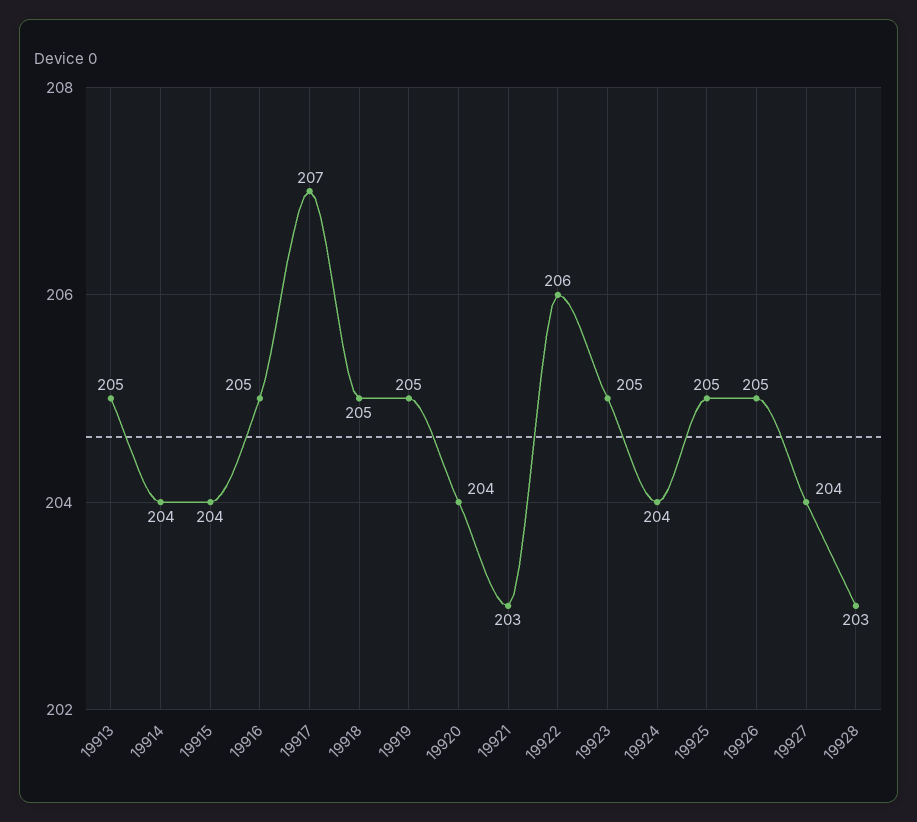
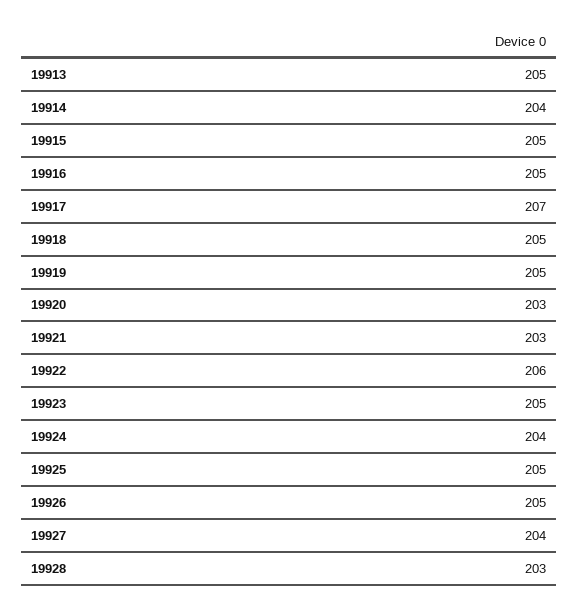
19915: 204 -> 205
19920: 204 -> 203

